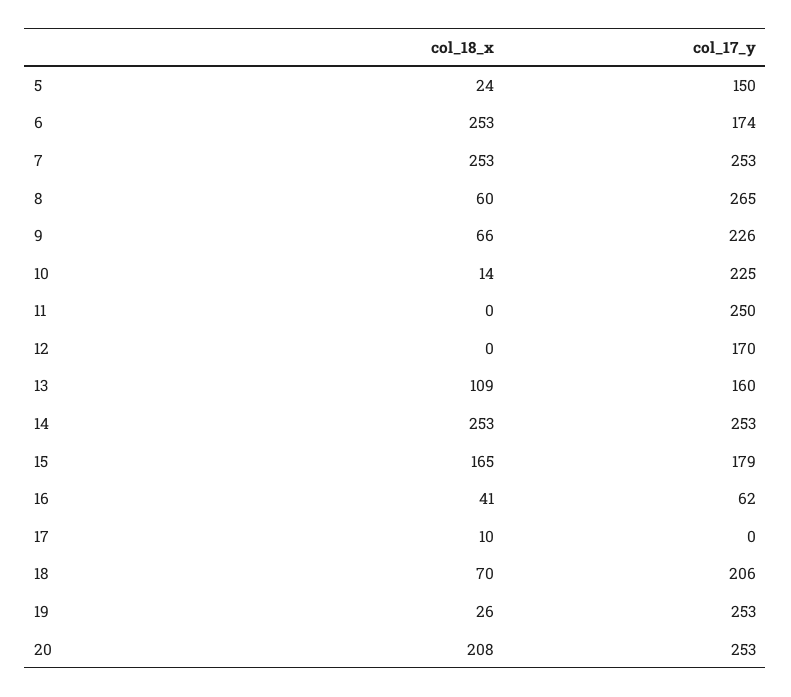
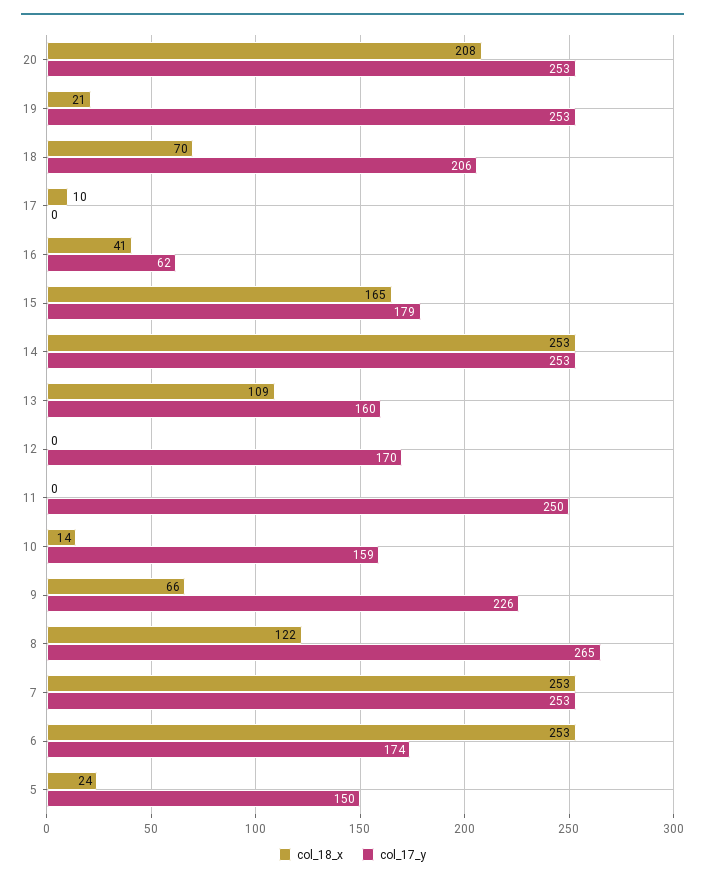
col_18_x, 8: 60 -> 122
col_17_y, 10: 225 -> 159
col_18_x, 19: 26 -> 21

